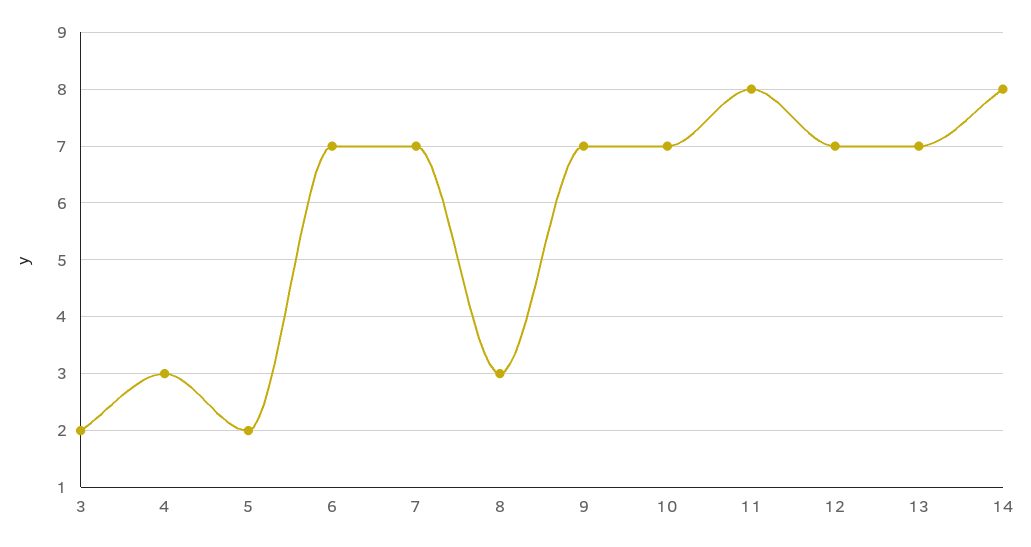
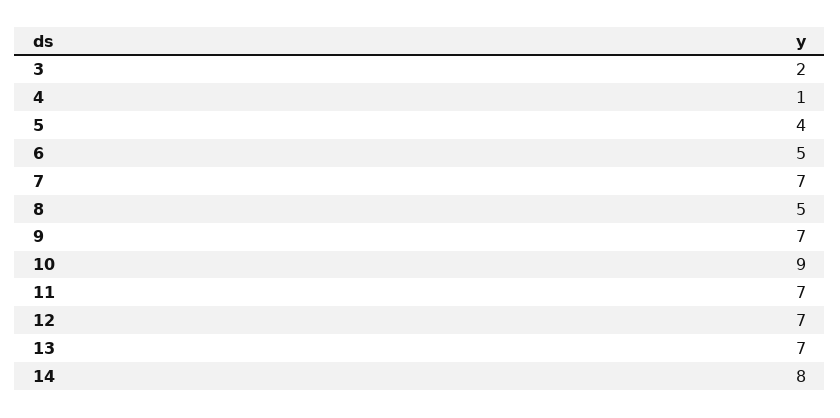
4: 3 -> 1
5: 2 -> 4
6: 7 -> 5
8: 3 -> 5
10: 7 -> 9
11: 8 -> 7

